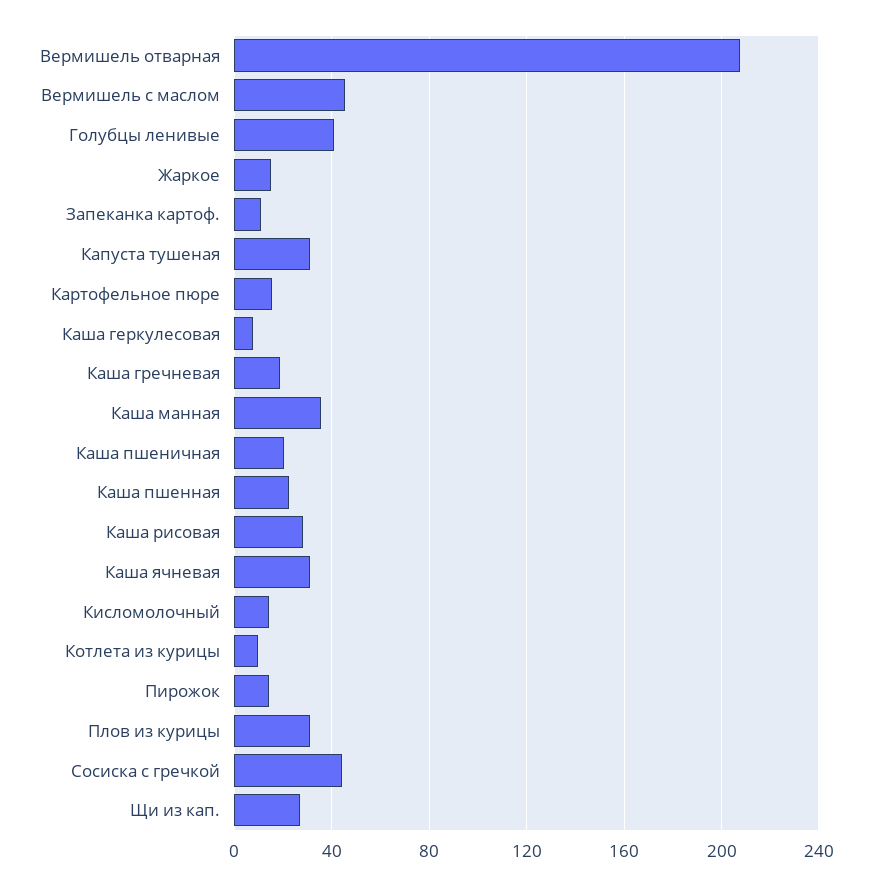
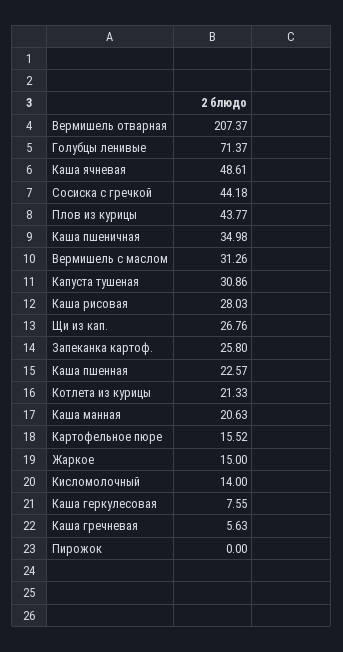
Вермишель с маслом: 45 -> 31.26
Голубцы ленивые: 40 -> 71.37
Запеканка картоф.: 10 -> 25.8
Каша гречневая: 20 -> 5.63
Каша манная: 35 -> 20.63
Каша пшеничная: 20 -> 34.98
Каша ячневая: 30 -> 48.61
Котлета из курицы: 10 -> 21.33
Пирожок: 15 -> 0
Плов из курицы: 30 -> 43.77

